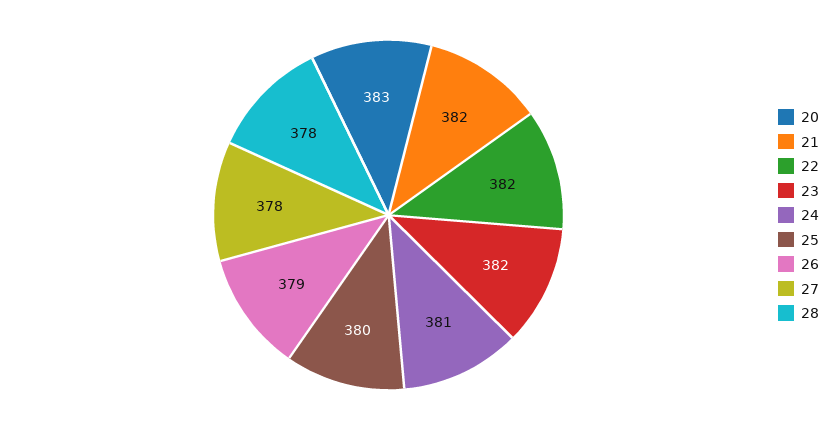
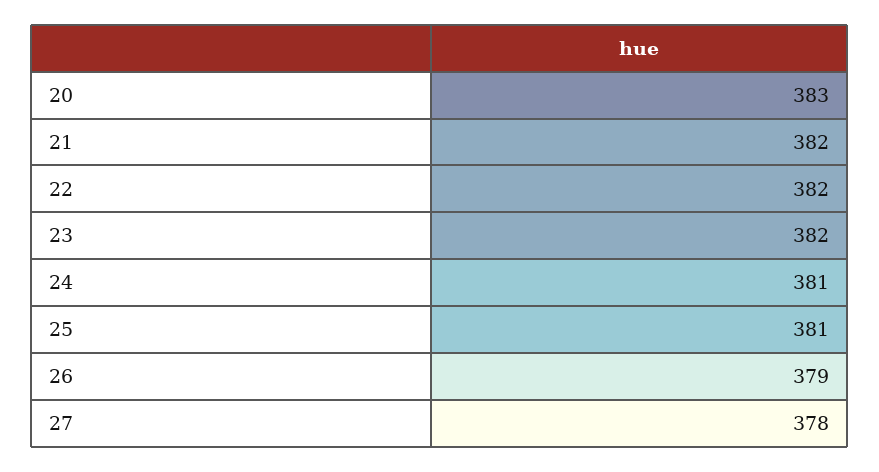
25: 380 -> 381
28: 378 -> none

